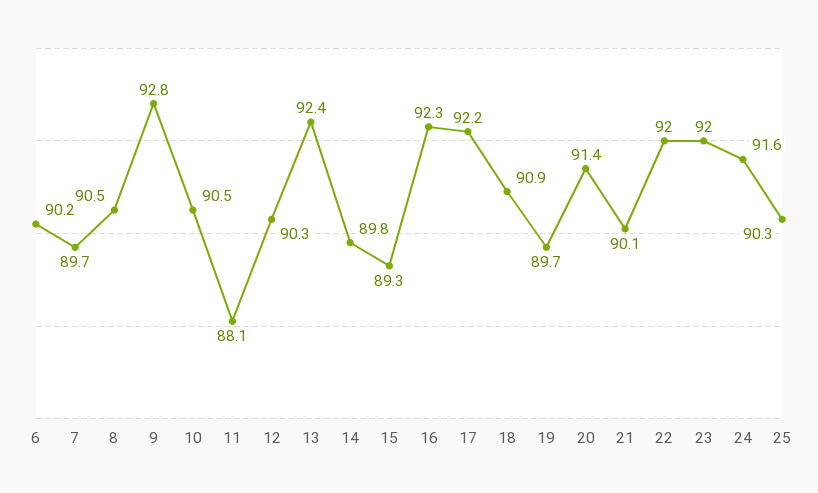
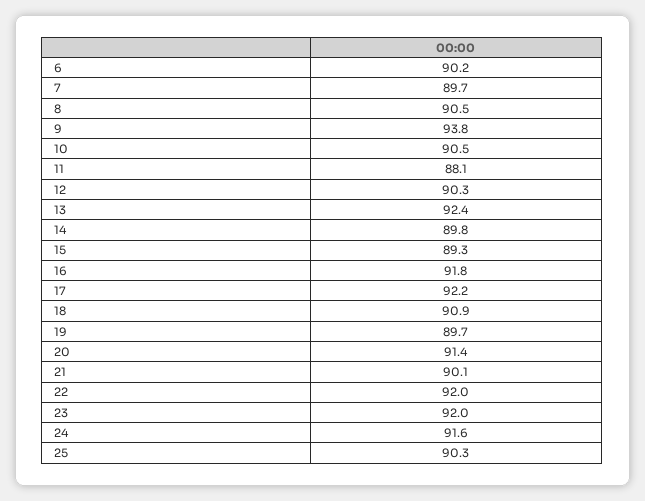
9: 92.8 -> 93.8
16: 92.3 -> 91.8

